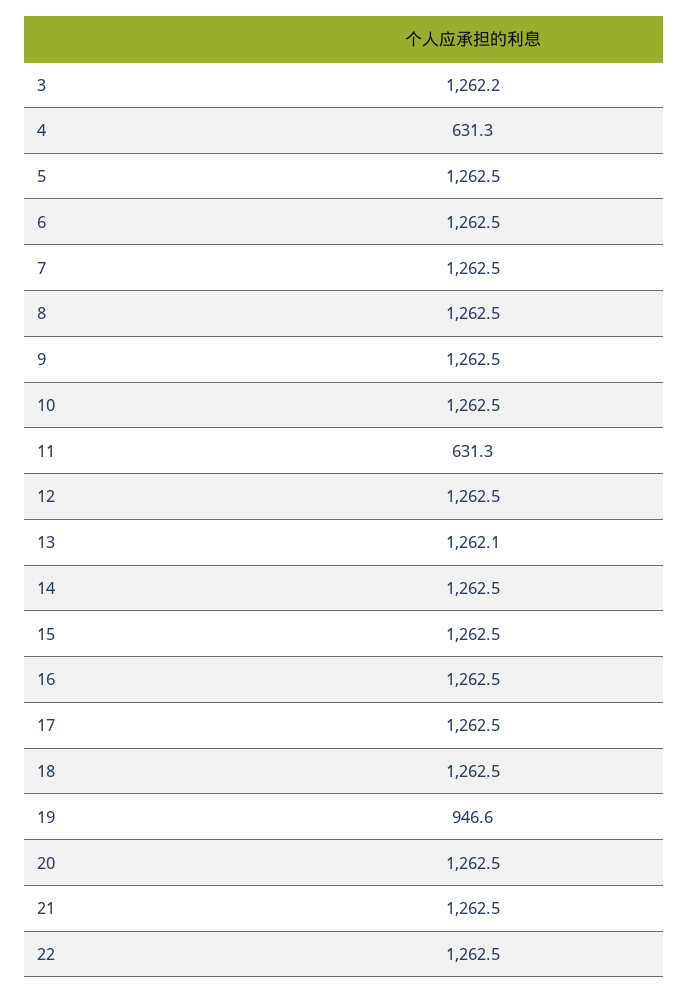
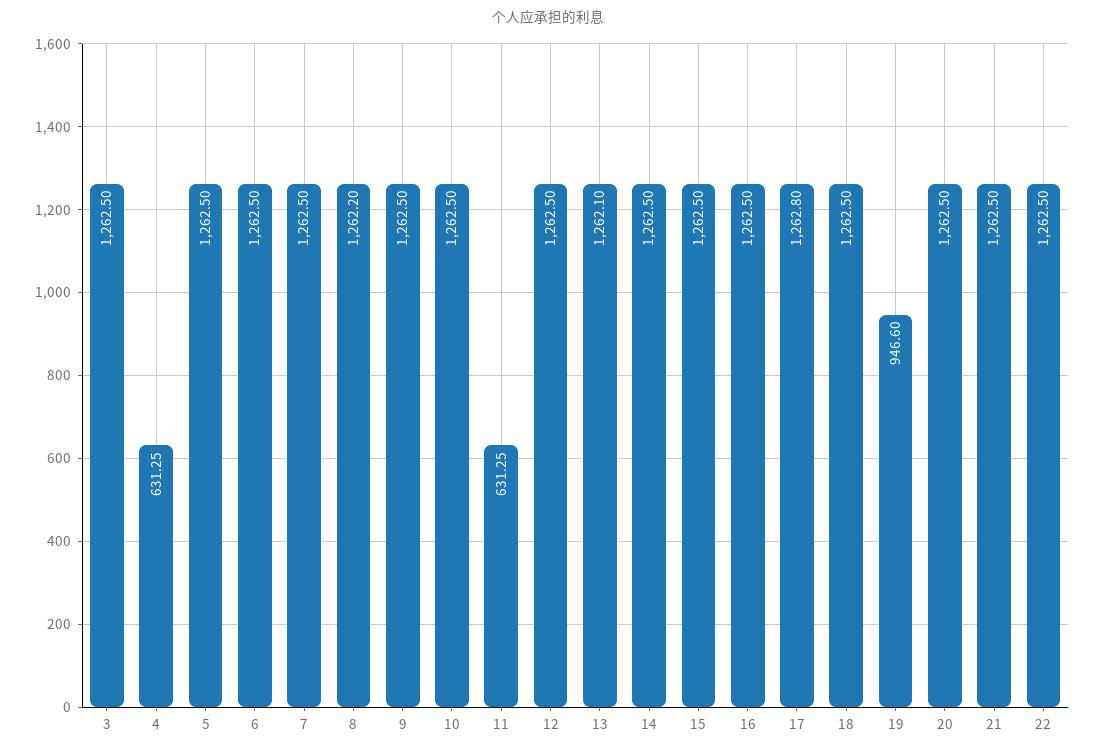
3: 1262.2 -> 1262.5
8: 1262.5 -> 1262.2
17: 1262.5 -> 1262.8

